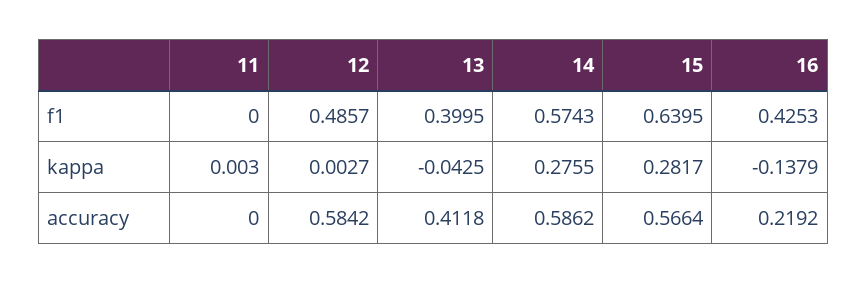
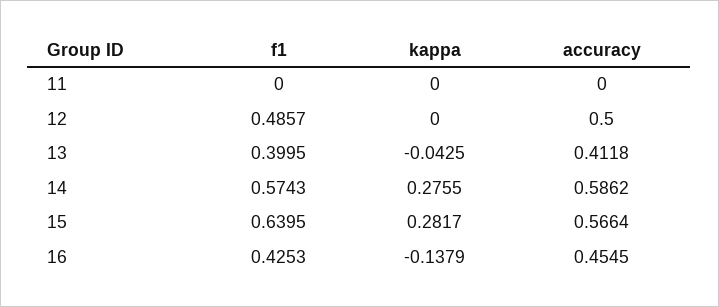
11, kappa: 0.003 -> 0
12, kappa: 0.0027 -> 0
12, accuracy: 0.5842 -> 0.5
16, accuracy: 0.2192 -> 0.4545

